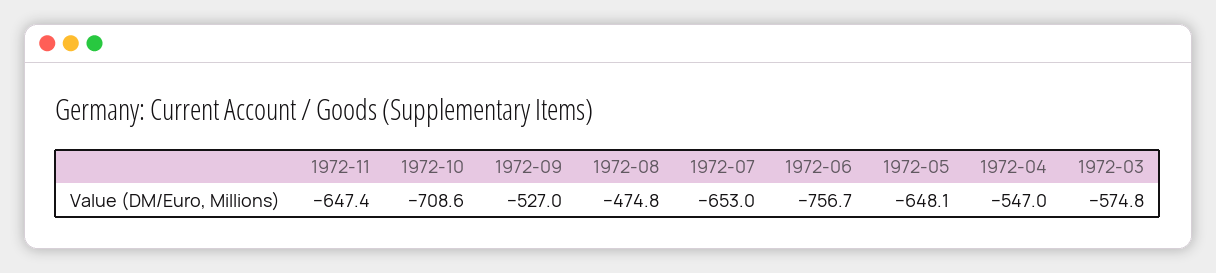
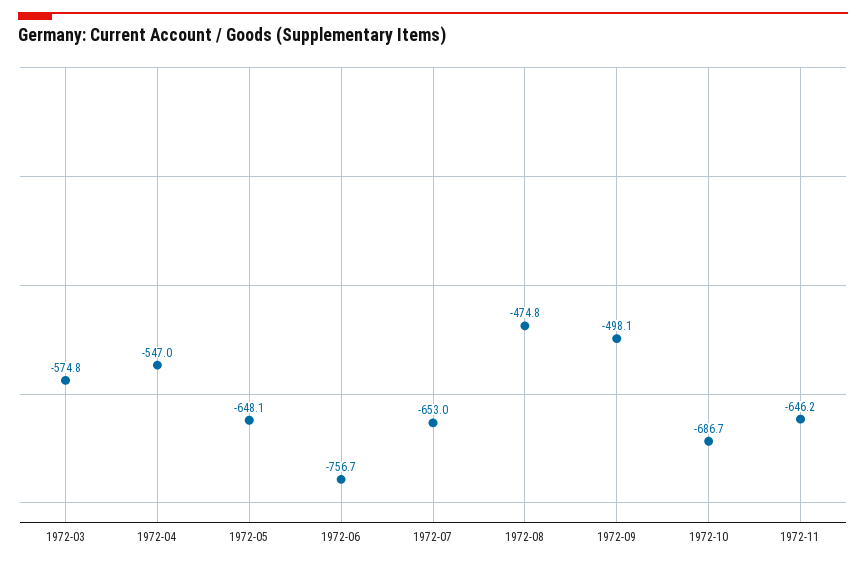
1972-11: -647.4 -> -646.2
1972-10: -708.6 -> -686.7
1972-09: -527 -> -498.1

